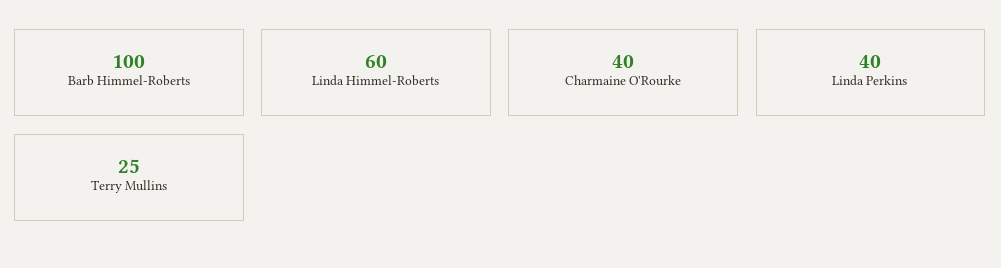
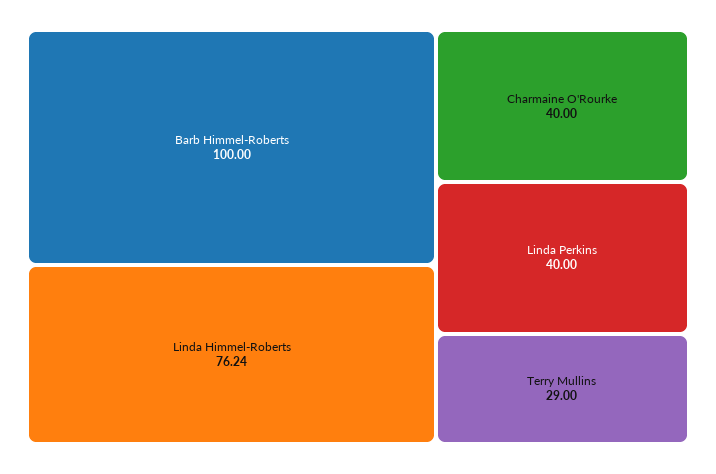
Linda Himmel-Roberts: 60 -> 76.24
Terry Mullins: 25 -> 29

